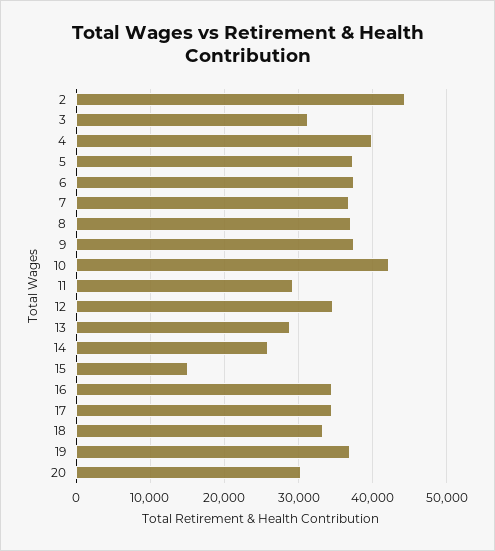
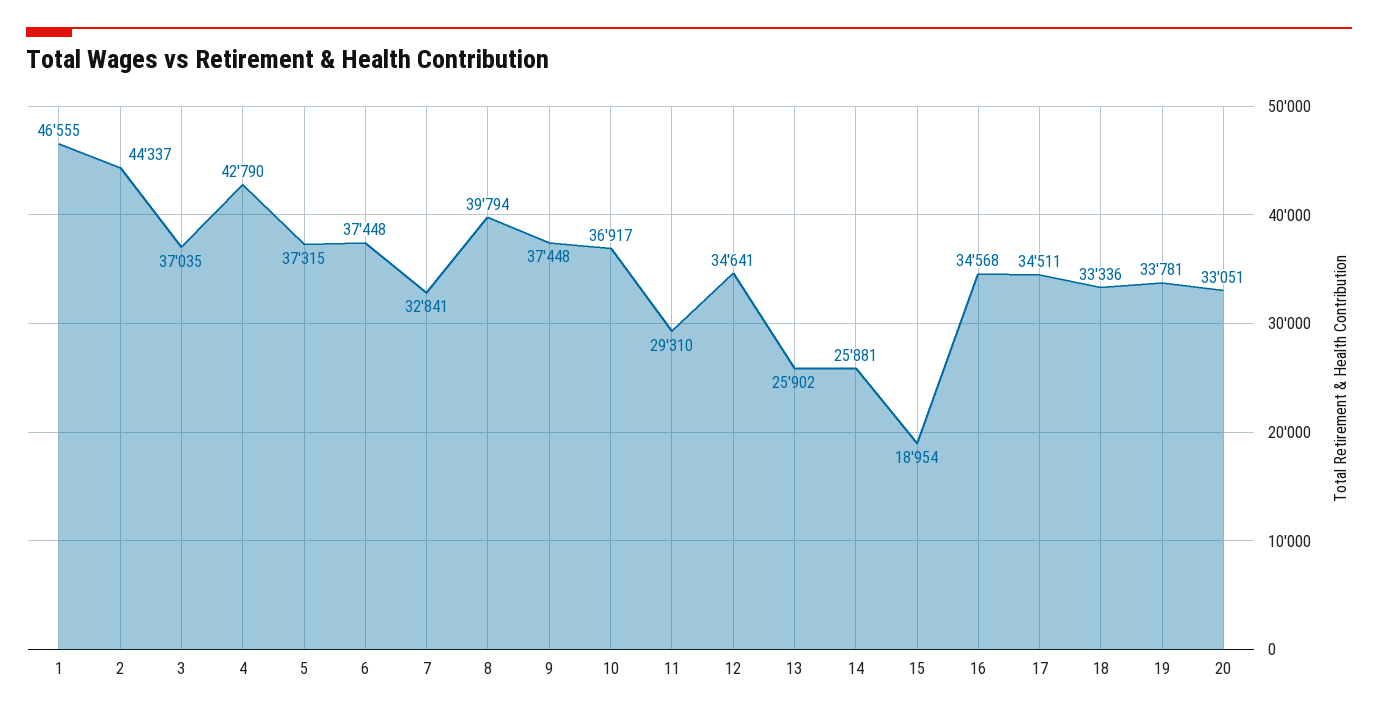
3: 31000 -> 37035
4: 40000 -> 42790
7: 37000 -> 32841
8: 37000 -> 39794
10: 42000 -> 36917
13: 29000 -> 25902
15: 15000 -> 18954
19: 37000 -> 33781
20: 30000 -> 33051
1: none -> 46555

